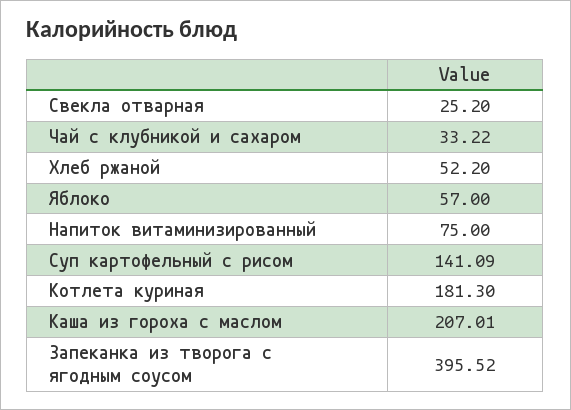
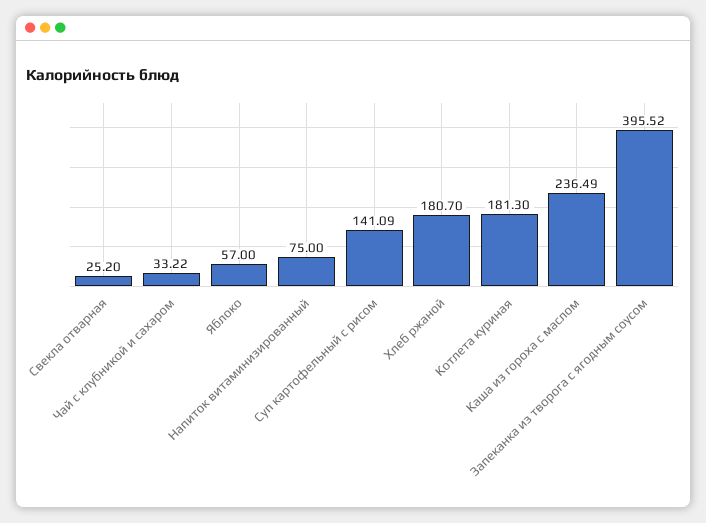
Хлеб ржаной: 52.2 -> 180.7
Каша из гороха с маслом: 207.01 -> 236.49

